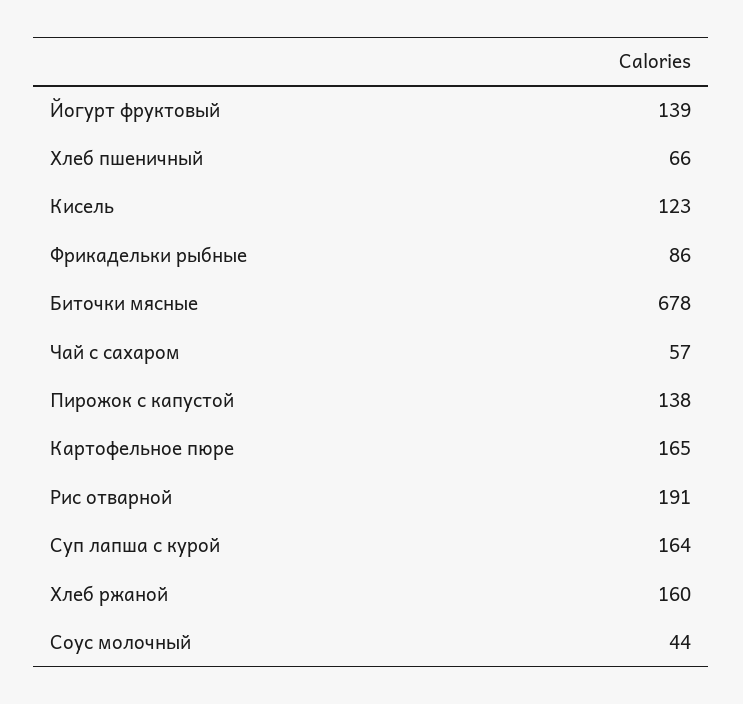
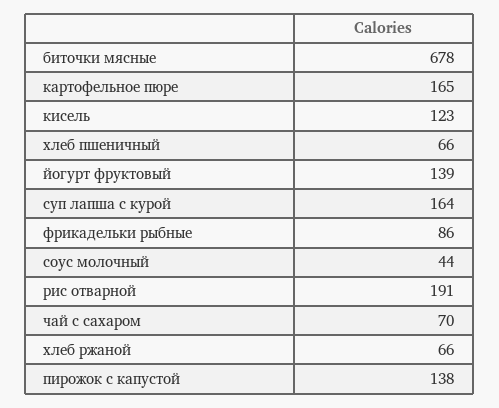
Чай с сахаром: 57 -> 70
Хлеб ржаной: 160 -> 66

